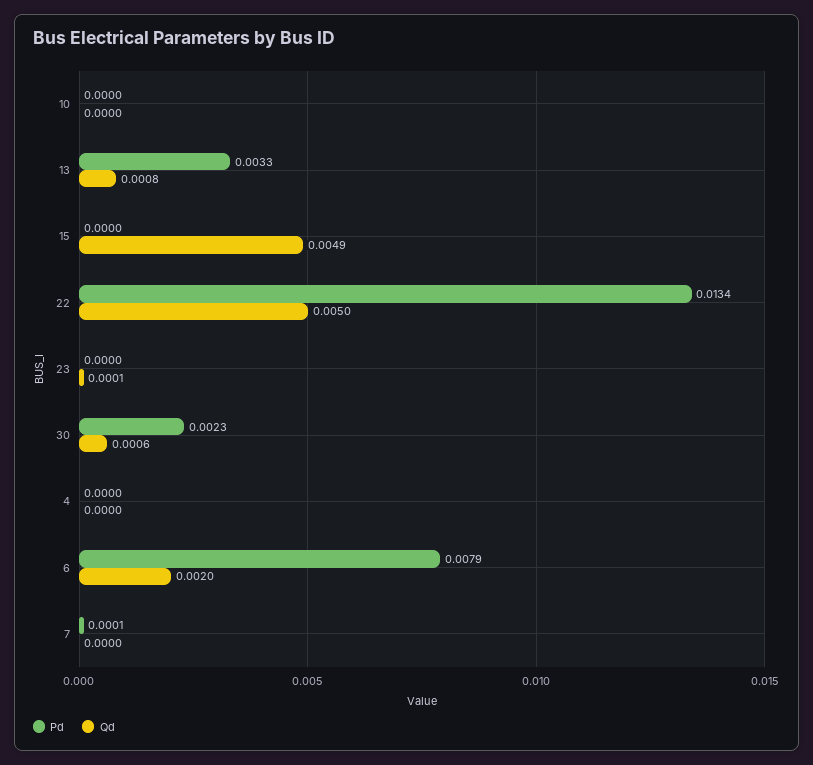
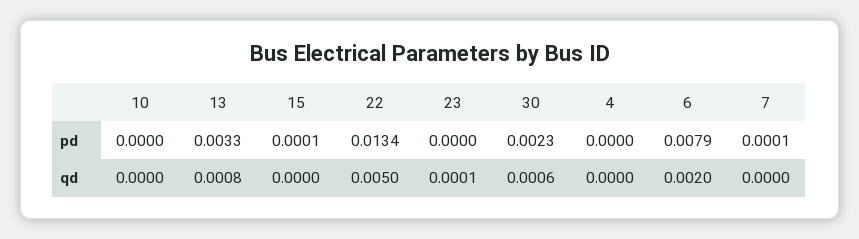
Pd, 15: 0 -> 0.0001
Qd, 15: 0.0049 -> 0

